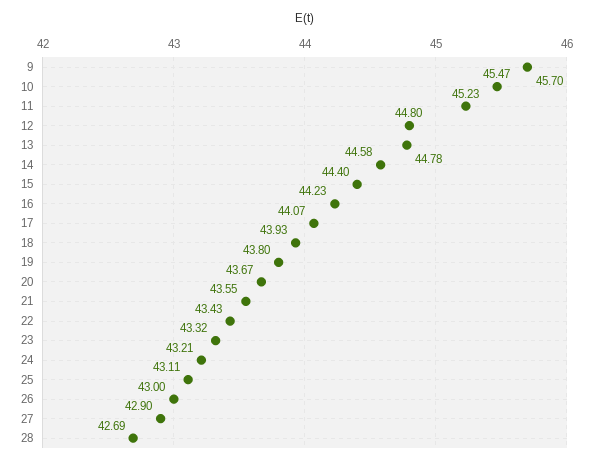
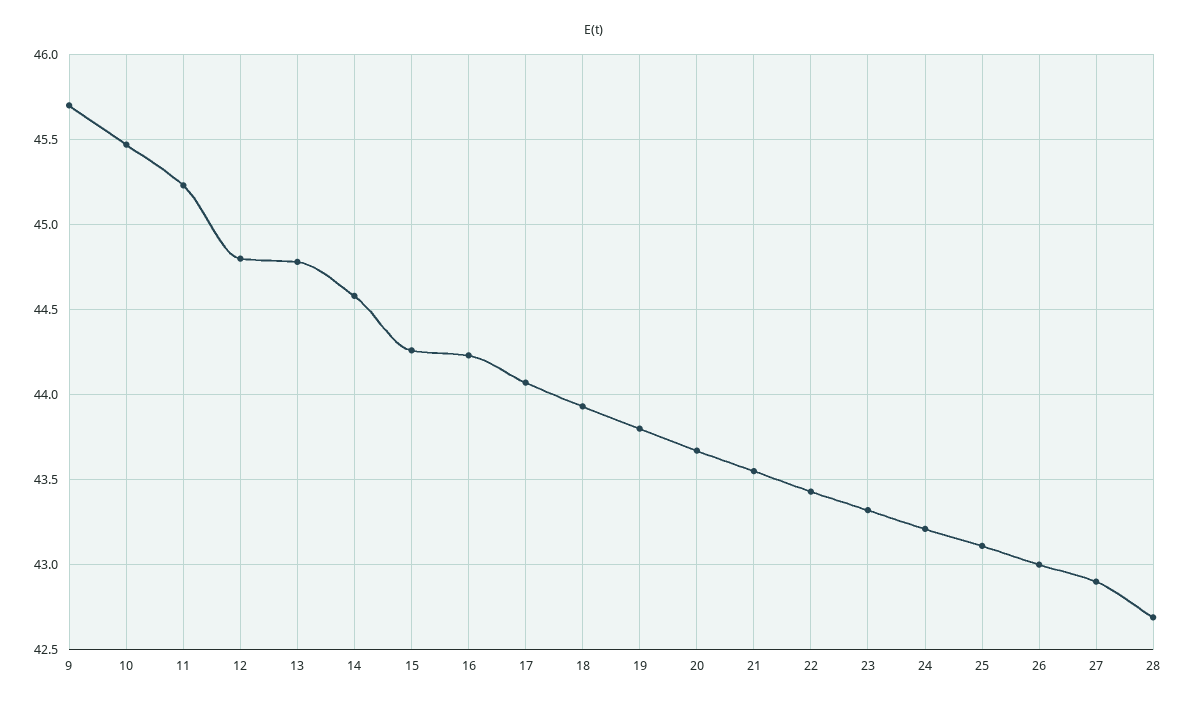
15: 44.4 -> 44.25

